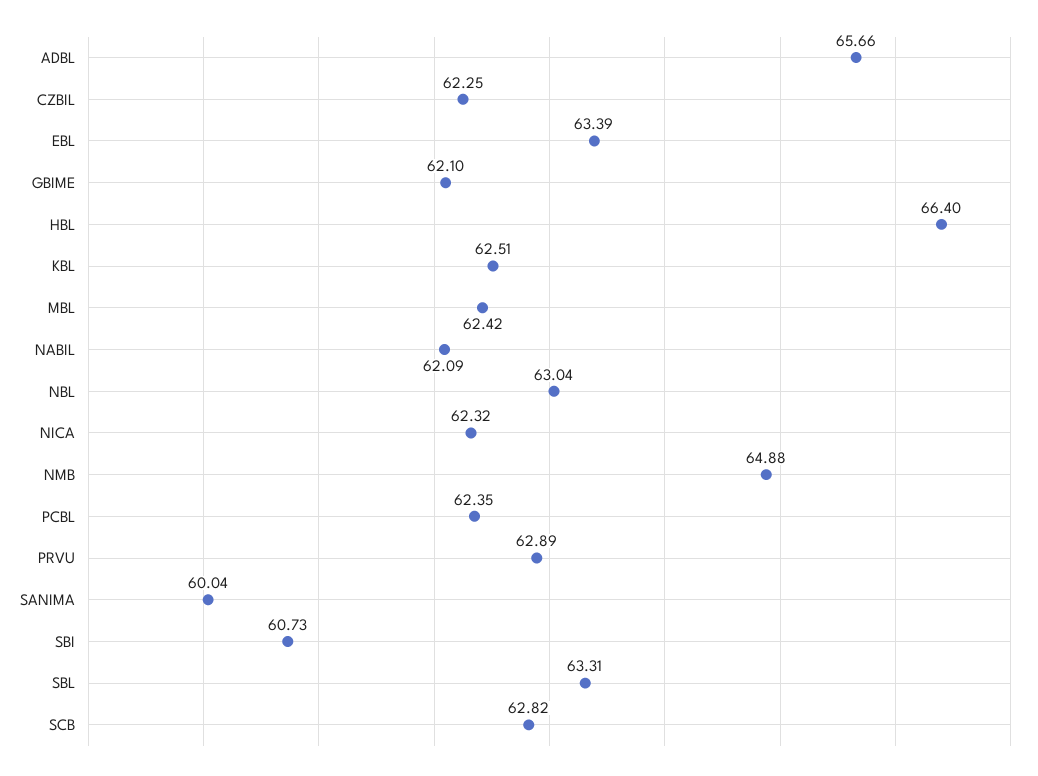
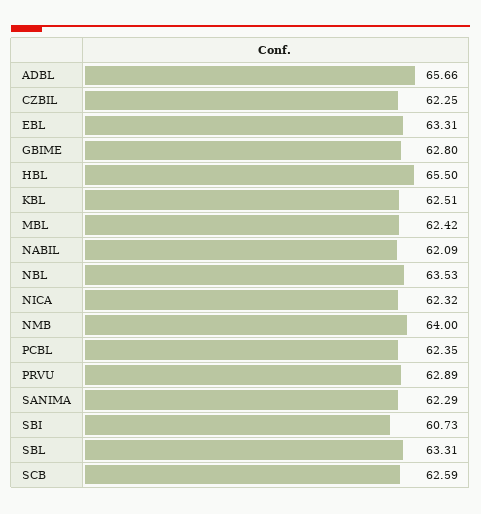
EBL: 63.39 -> 63.31
GBIME: 62.1 -> 62.8
HBL: 66.4 -> 65.5
NBL: 63.04 -> 63.53
NMB: 64.88 -> 64
SANIMA: 60.04 -> 62.29
SCB: 62.82 -> 62.59

